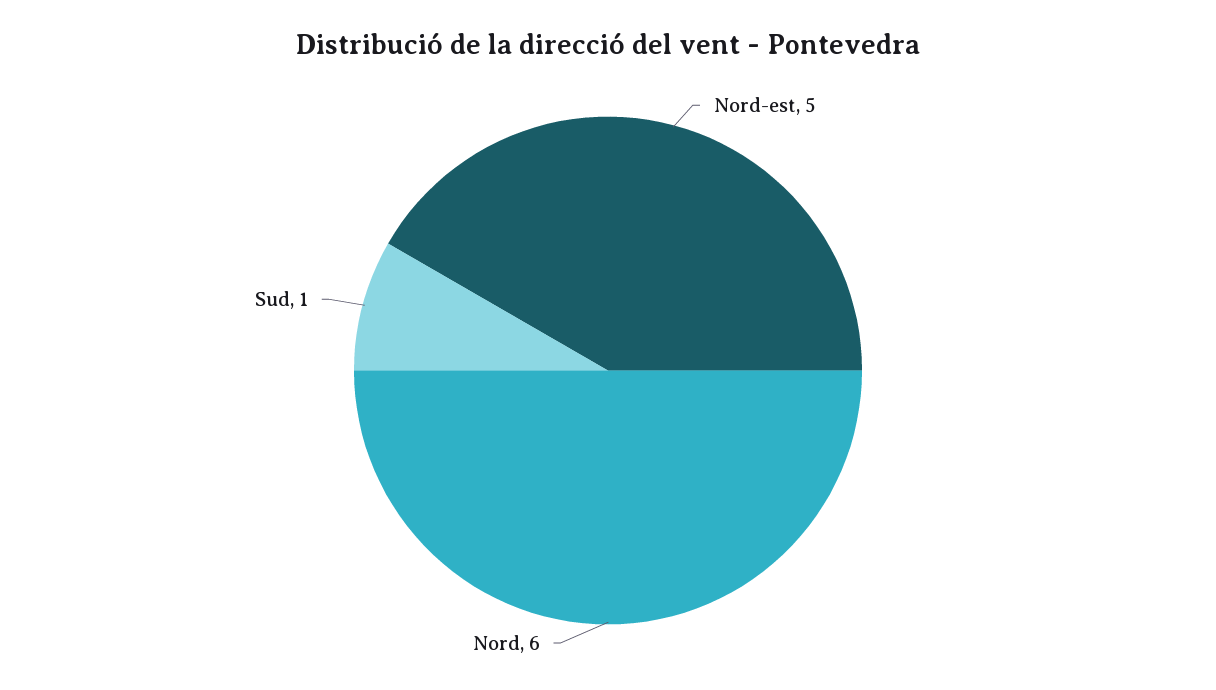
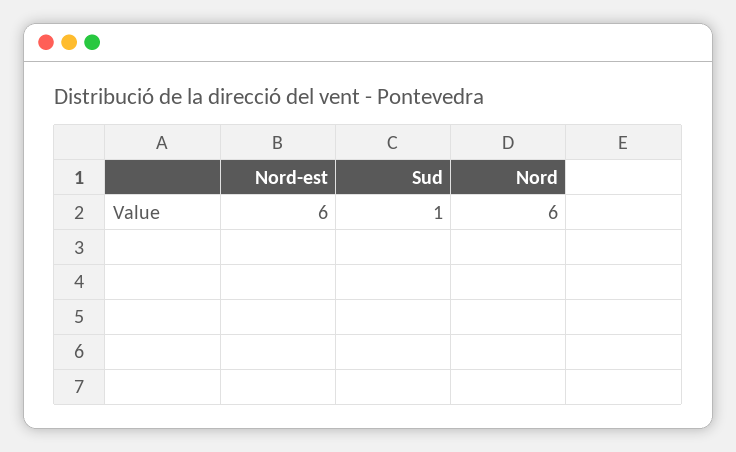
Nord-est: 5 -> 6

